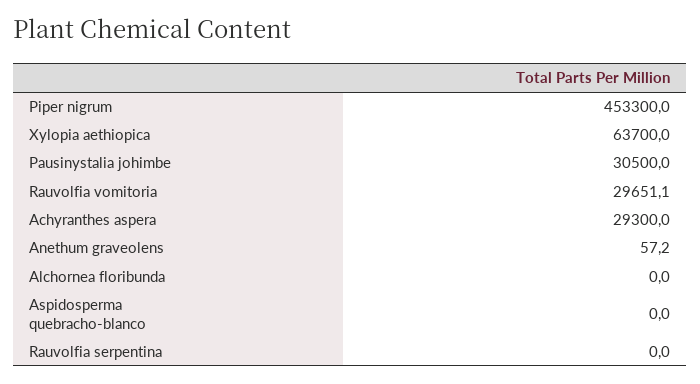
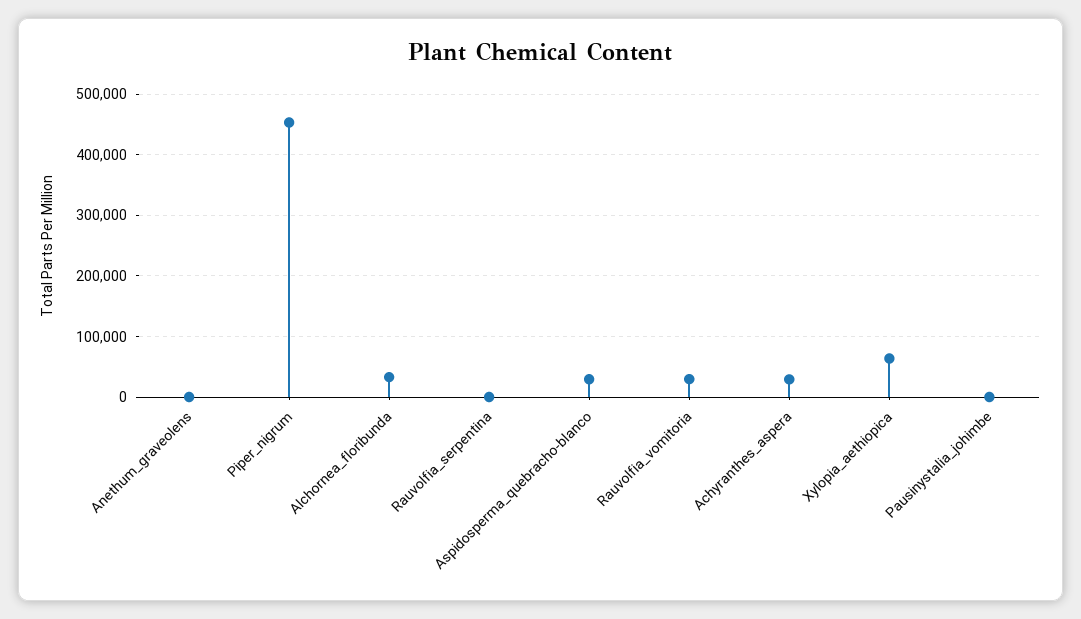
Pausinystalia johimbe: 30500 -> 0
Alchornea floribunda: 0 -> 30000
Aspidosperma quebracho-blanco: 0 -> 30000

